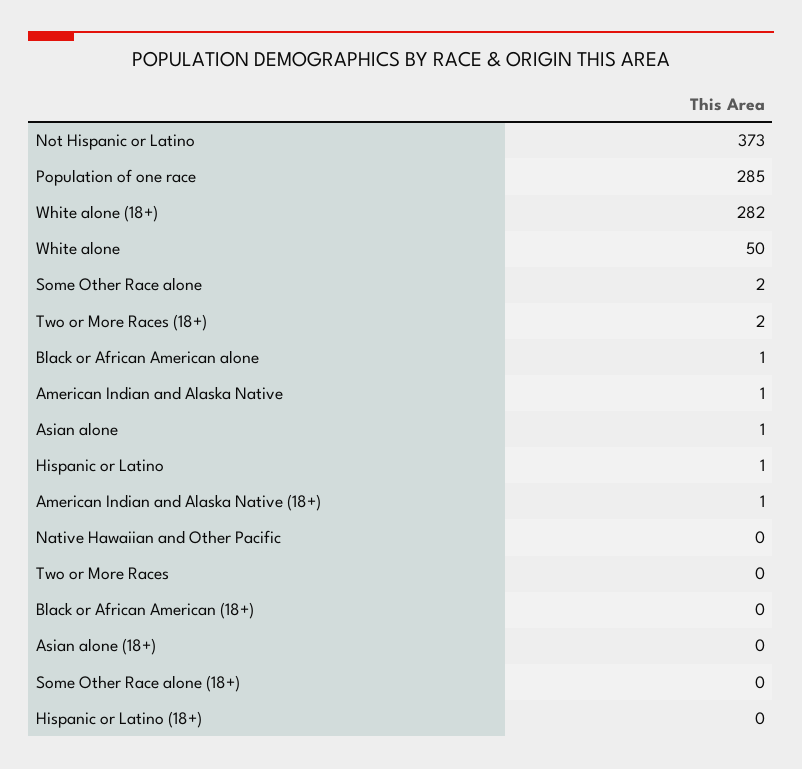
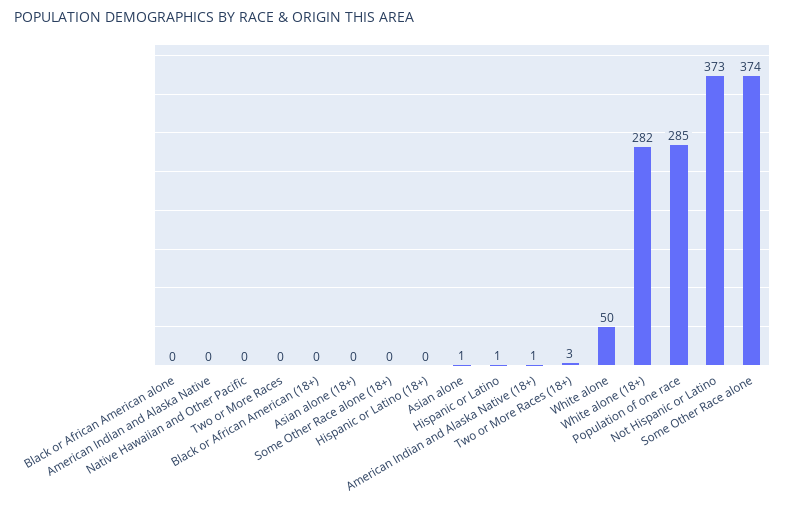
Some Other Race alone: 2 -> 374
Two or More Races (18+): 2 -> 3
Black or African American alone: 1 -> 0
American Indian and Alaska Native: 1 -> 0

